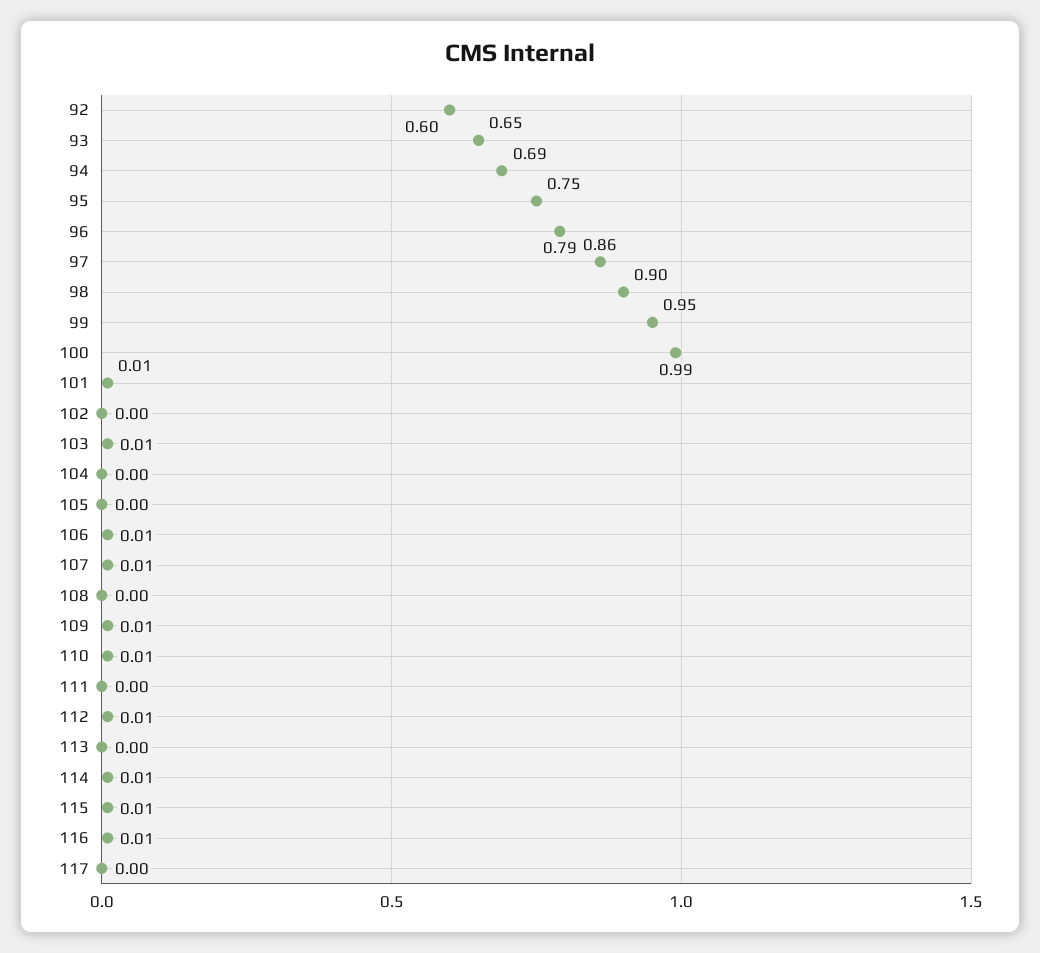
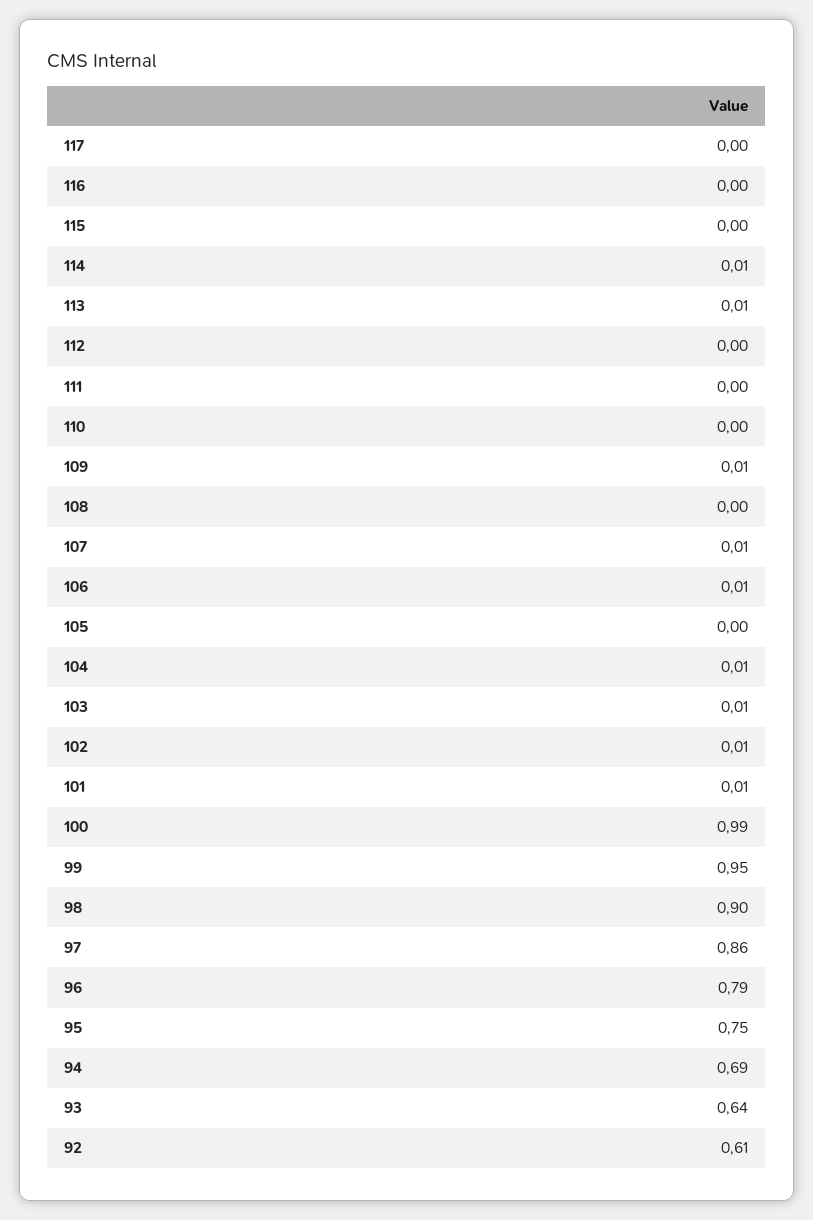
92: 0.6 -> 0.61
93: 0.65 -> 0.64
102: 0 -> 0.01
104: 0 -> 0.01
110: 0.01 -> 0
112: 0.01 -> 0
113: 0 -> 0.01
115: 0.01 -> 0
116: 0.01 -> 0

